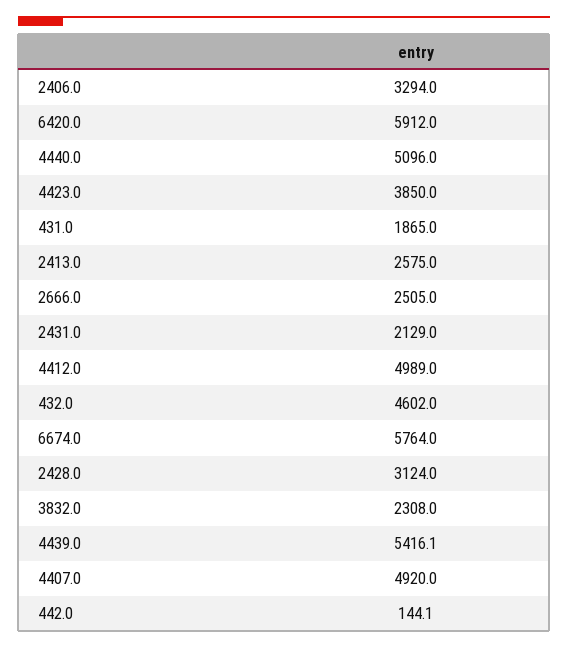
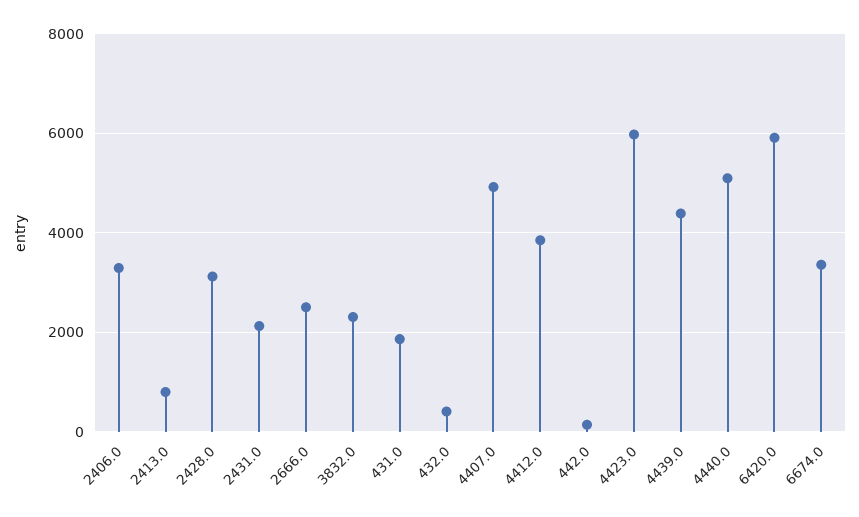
4423.0: 3850 -> 6000
2413.0: 2575 -> 800
4412.0: 4989 -> 3800
432.0: 4602 -> 400
6674.0: 5764 -> 3400
4439.0: 5416.1 -> 4400

